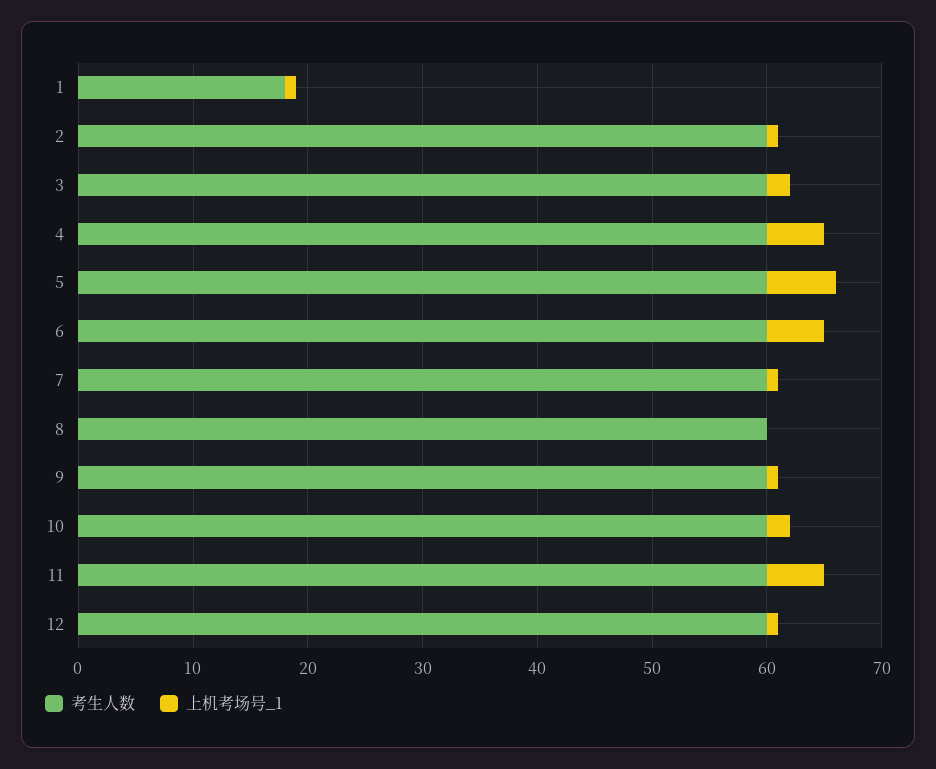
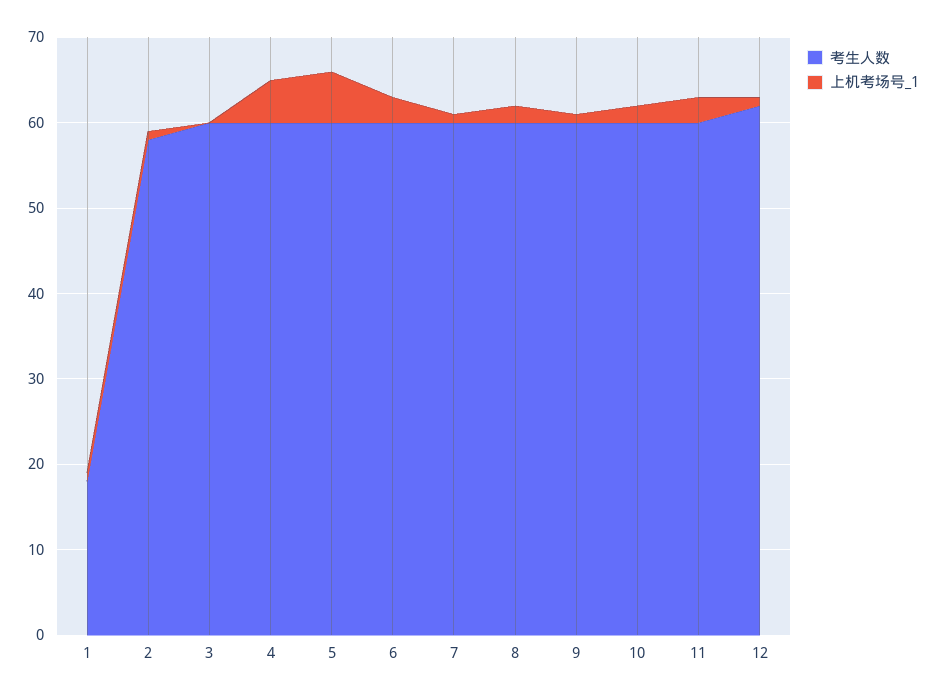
考生人数, 2: 60 -> 58
上机考场号_1, 3: 2 -> 0
上机考场号_1, 6: 5 -> 3
上机考场号_1, 8: 0 -> 2
上机考场号_1, 11: 5 -> 3
考生人数, 12: 60 -> 62

